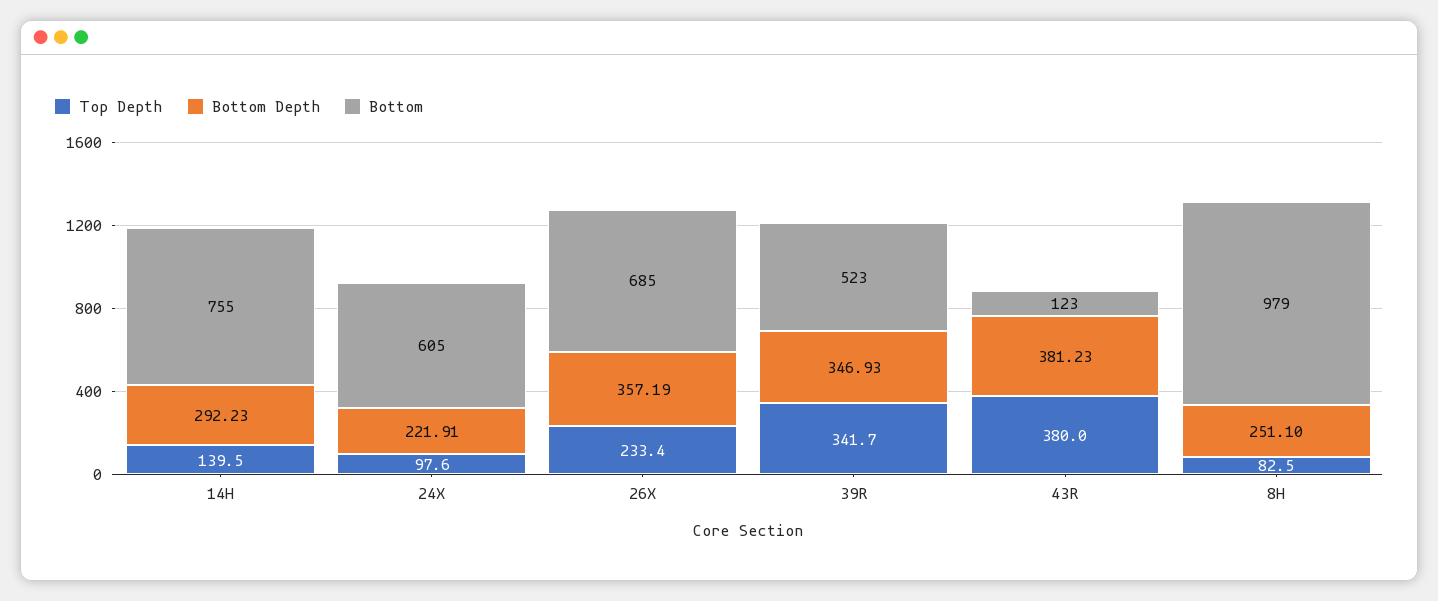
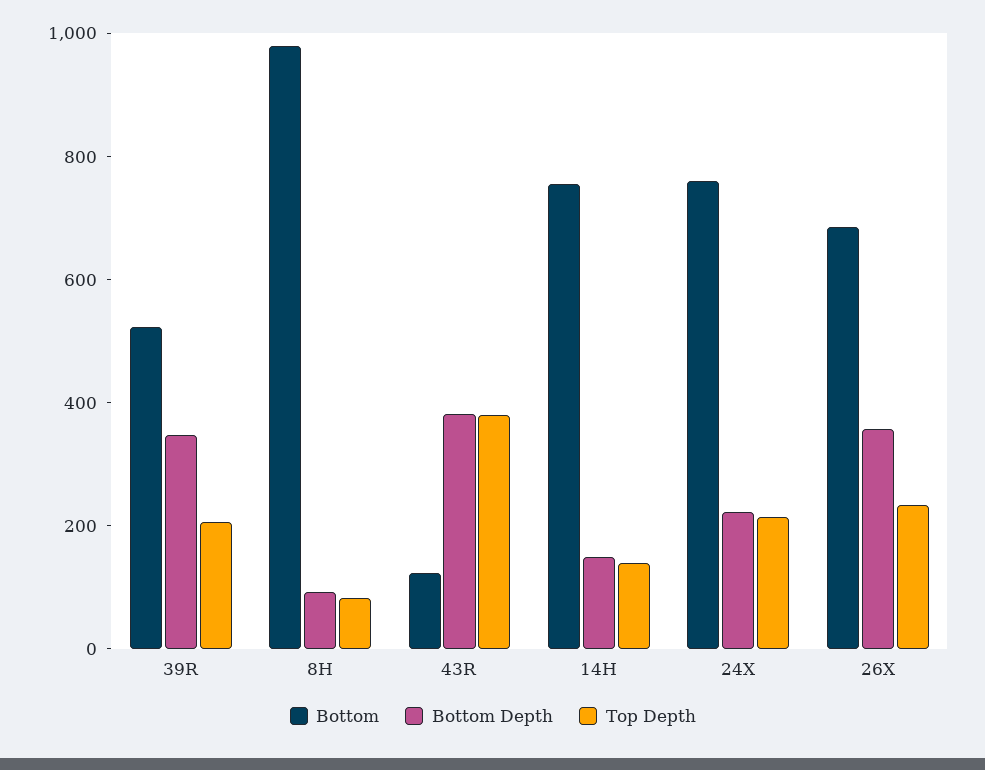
Bottom Depth, 14H: 292.23 -> 150
Top Depth, 24X: 97.6 -> 200
Bottom, 24X: 605 -> 750
Top Depth, 39R: 341.7 -> 200
Bottom Depth, 8H: 251.1 -> 100

